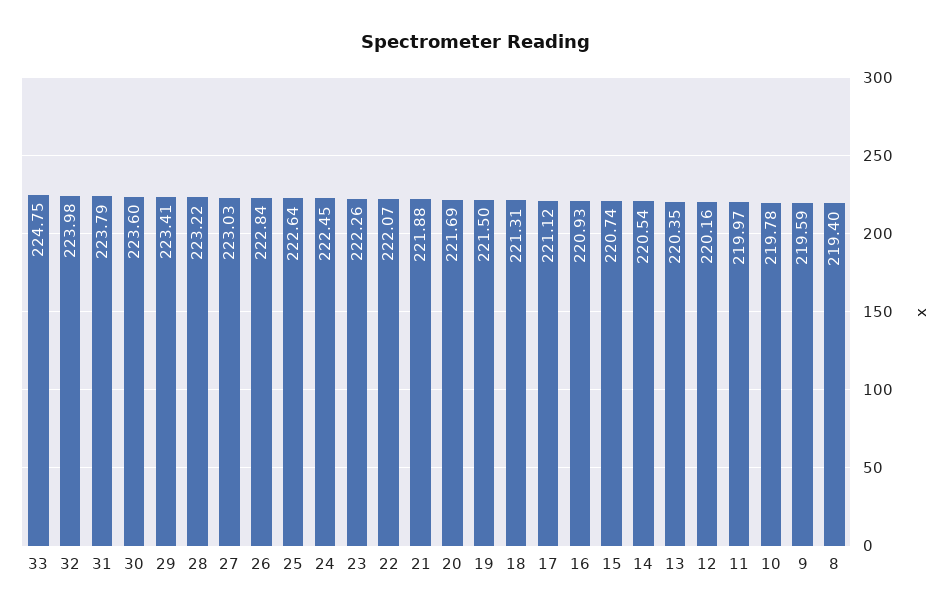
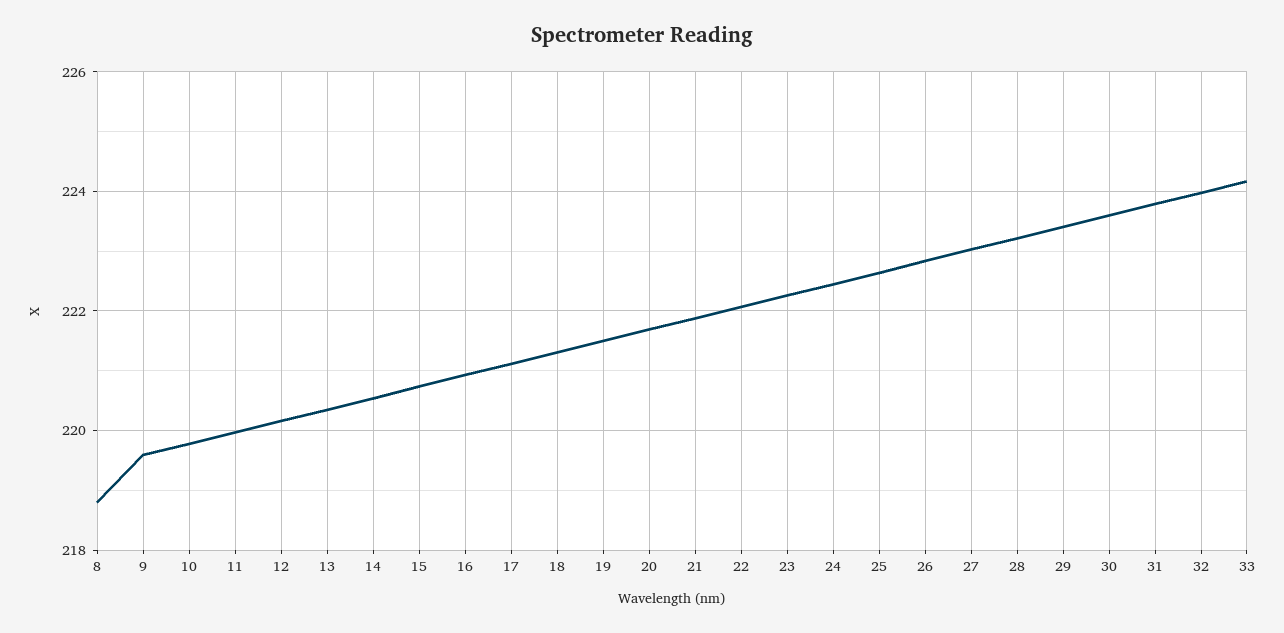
33: 224.75 -> 224.2
8: 219.4 -> 218.8

